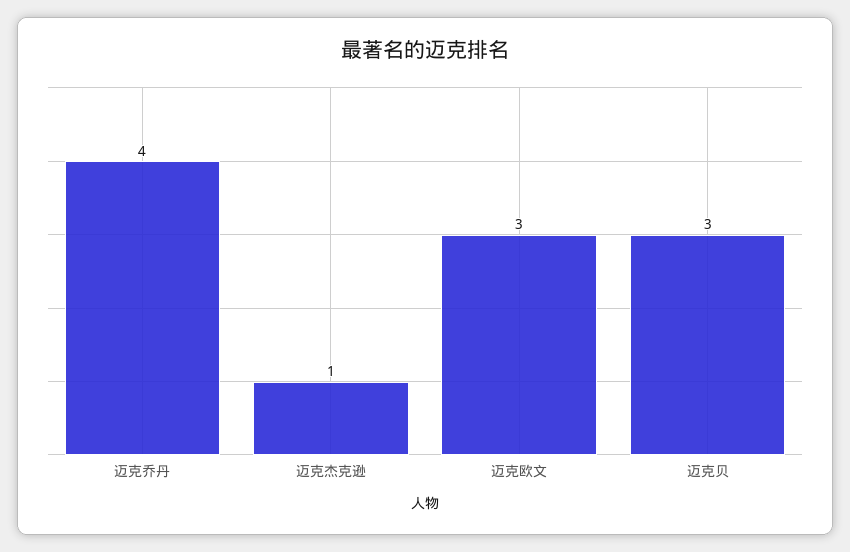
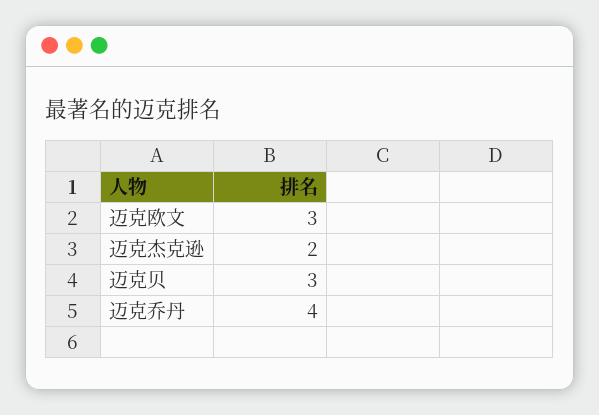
迈克杰克逊: 1 -> 2

